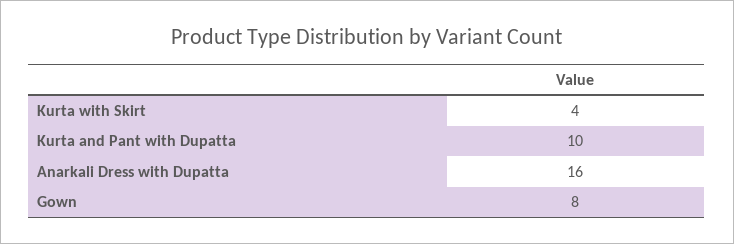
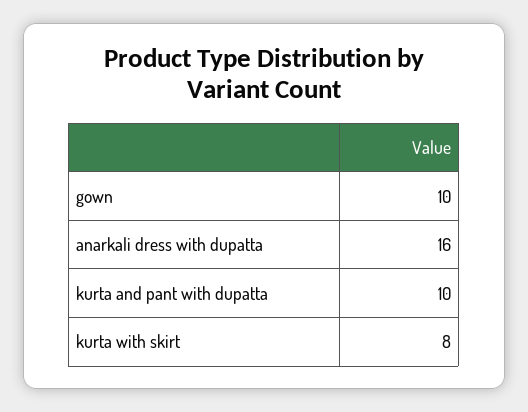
Kurta with Skirt: 4 -> 8
Gown: 8 -> 10

